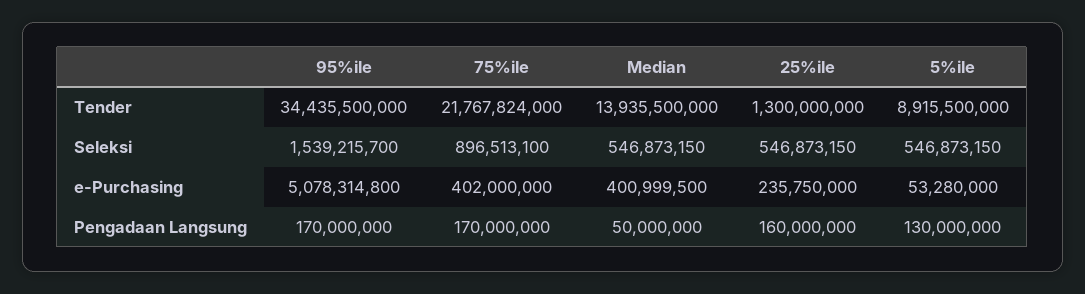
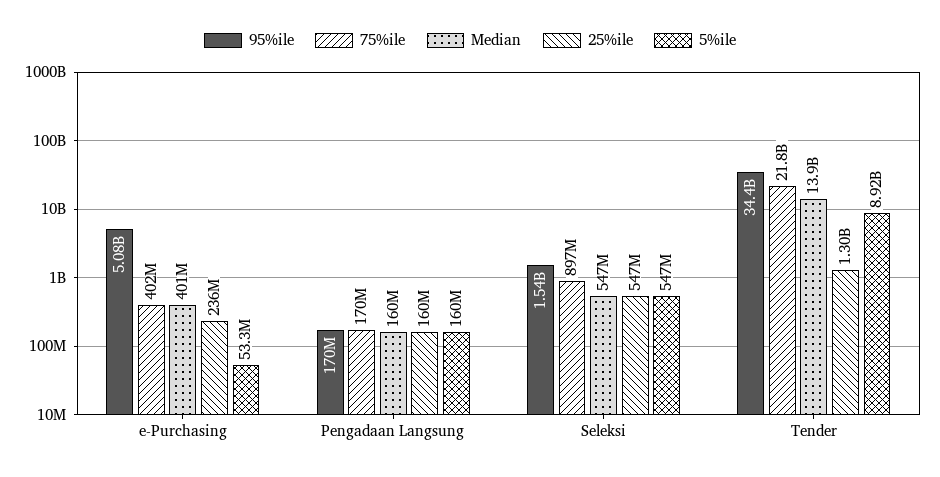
Median, Pengadaan Langsung: 50000000 -> 160000000
5%ile, Pengadaan Langsung: 130000000 -> 160000000

